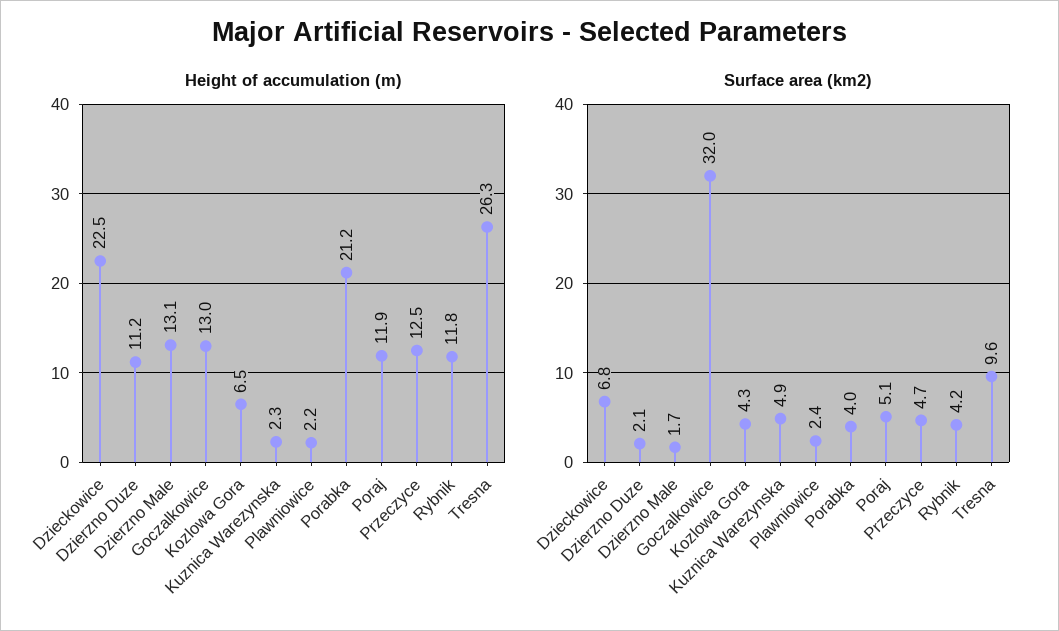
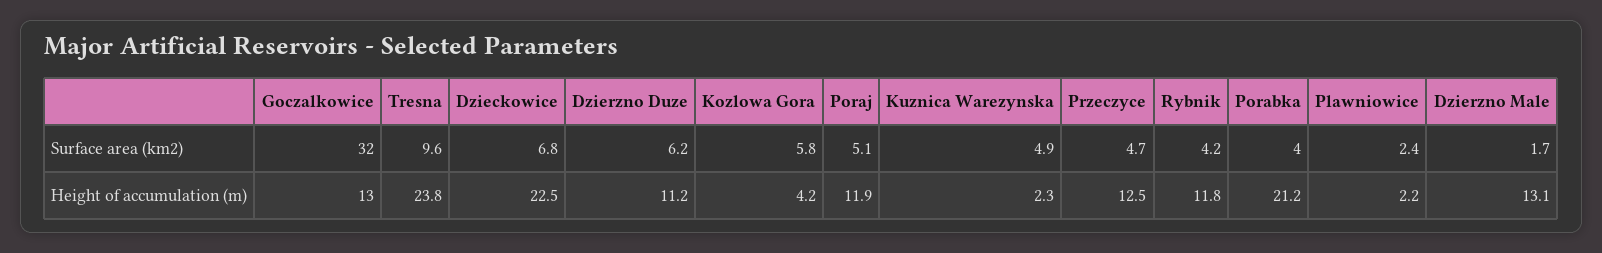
Height of accumulation (m), Kozlowa Gora: 6.5 -> 4.2
Height of accumulation (m), Tresna: 26.3 -> 23.8
Surface area (km2), Dzierzno Duze: 2.1 -> 6.2
Surface area (km2), Kozlowa Gora: 4.3 -> 5.8

